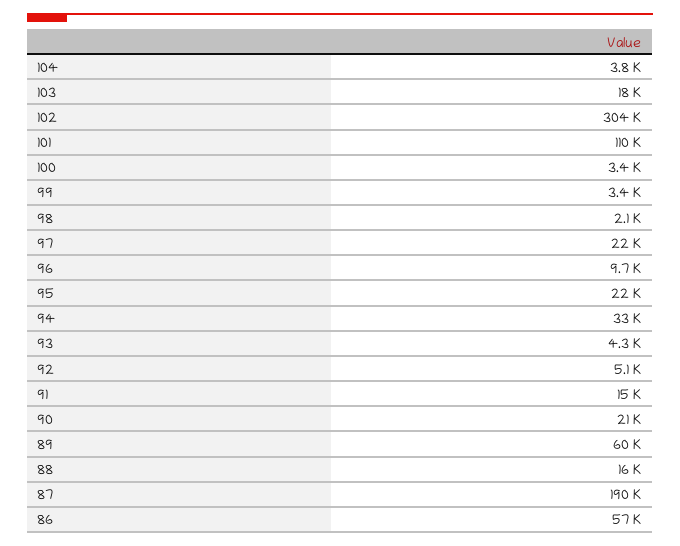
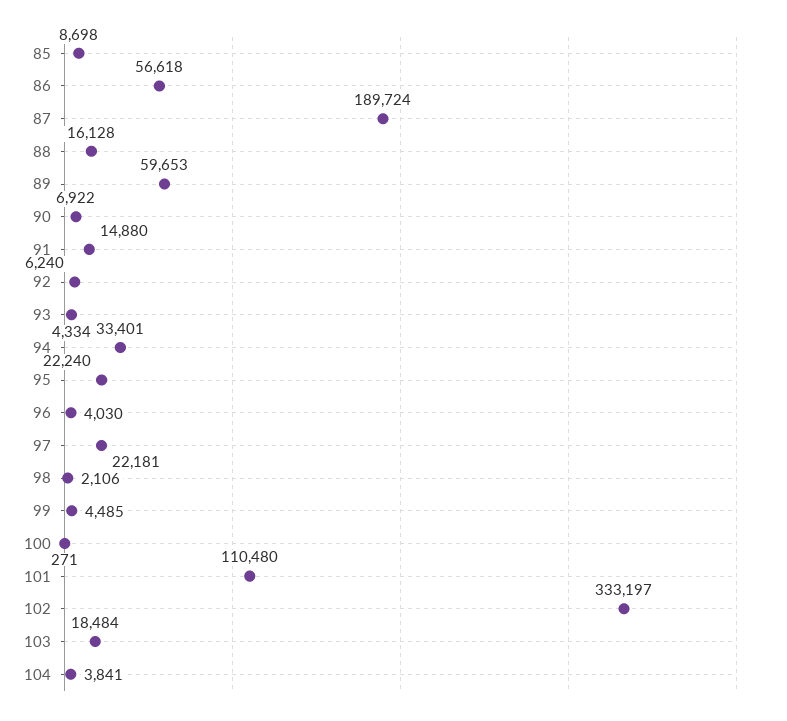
102: 304000 -> 333197
100: 3400 -> 271
99: 3400 -> 4485
96: 9700 -> 4030
92: 5100 -> 6240
90: 21000 -> 6922
85: none -> 8698

